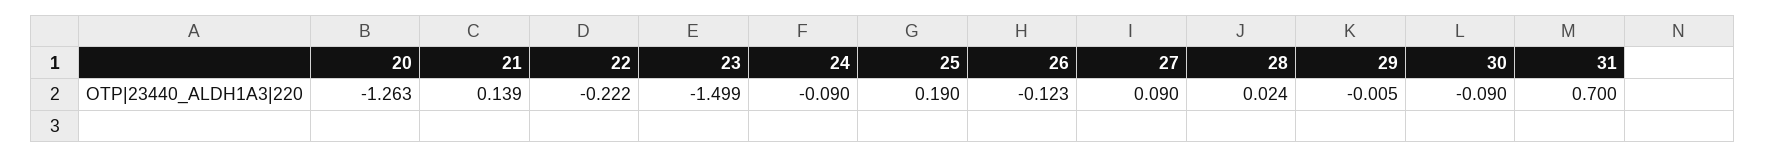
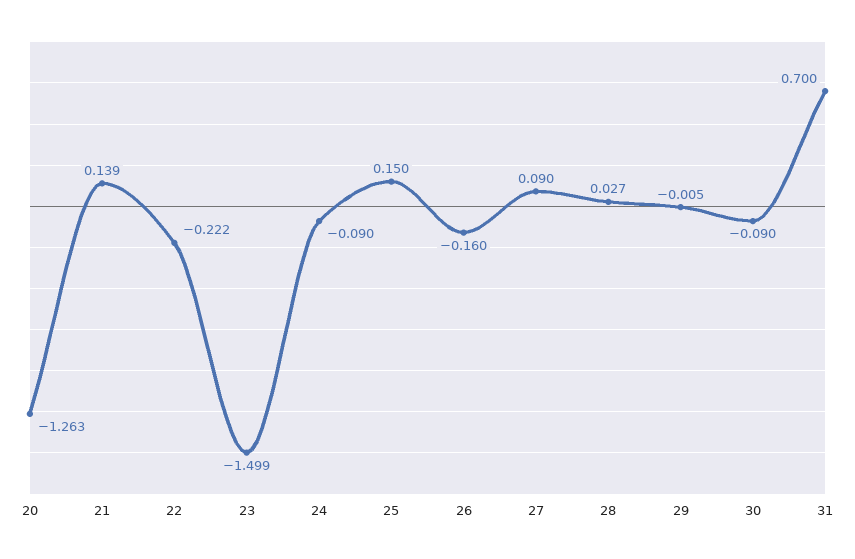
25: 0.19 -> 0.15
26: -0.123 -> -0.16
28: 0.024 -> 0.027

